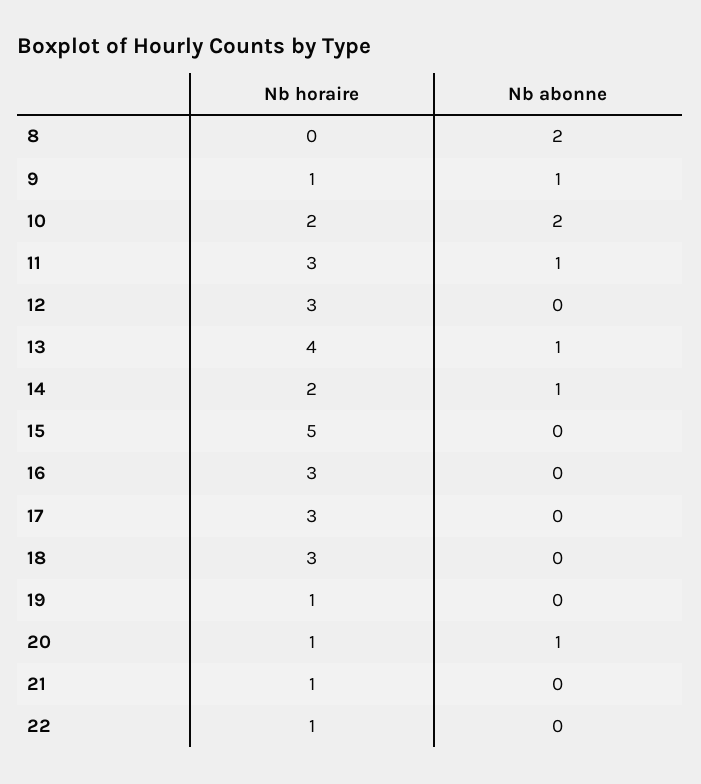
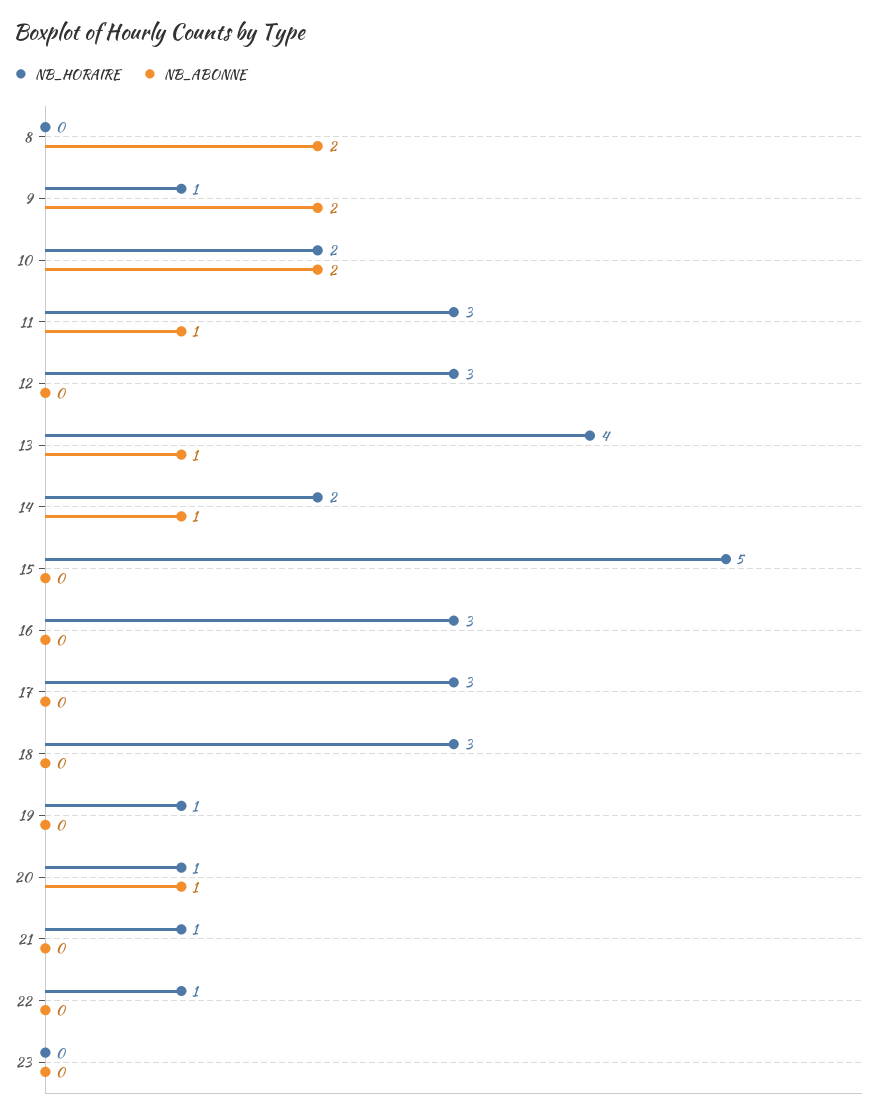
Nb abonne, 9: 1 -> 2
Nb horaire, 23: none -> 0
Nb abonne, 23: none -> 0

